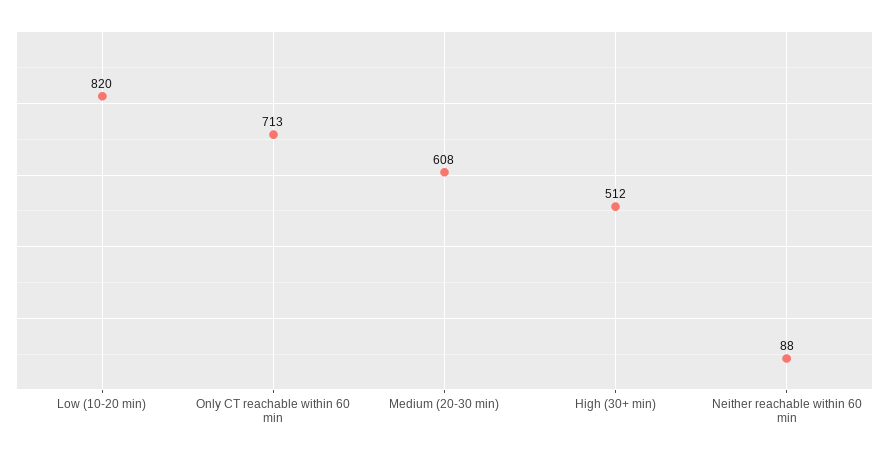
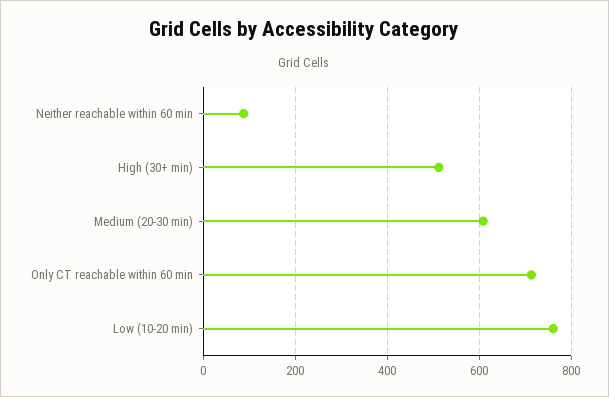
Low (10-20 min): 820 -> 760

